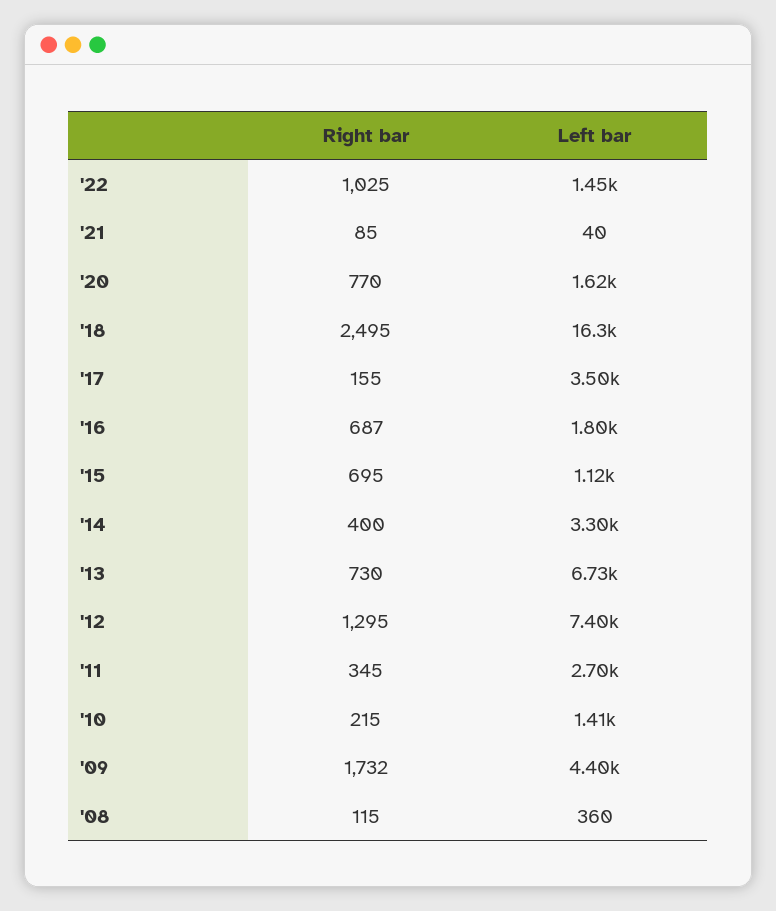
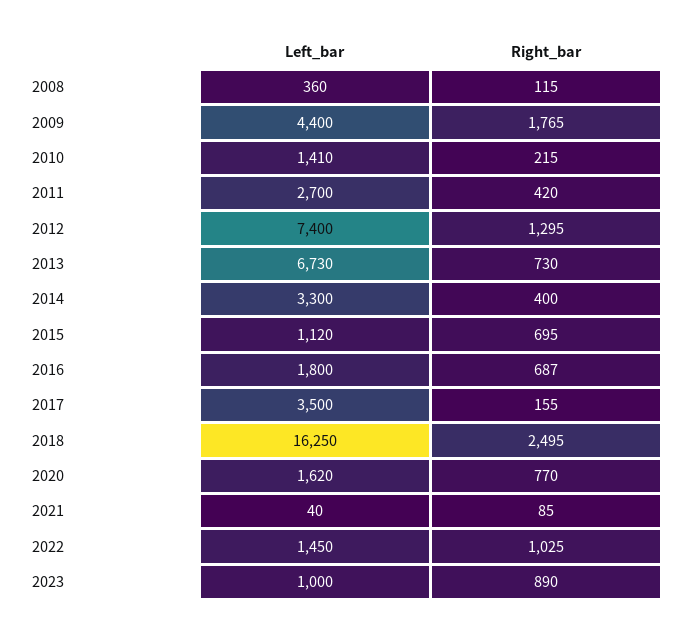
Right bar, '11: 345 -> 420
Right bar, '09: 1732 -> 1765
Left bar, 2023: none -> 1000
Right bar, 2023: none -> 890

